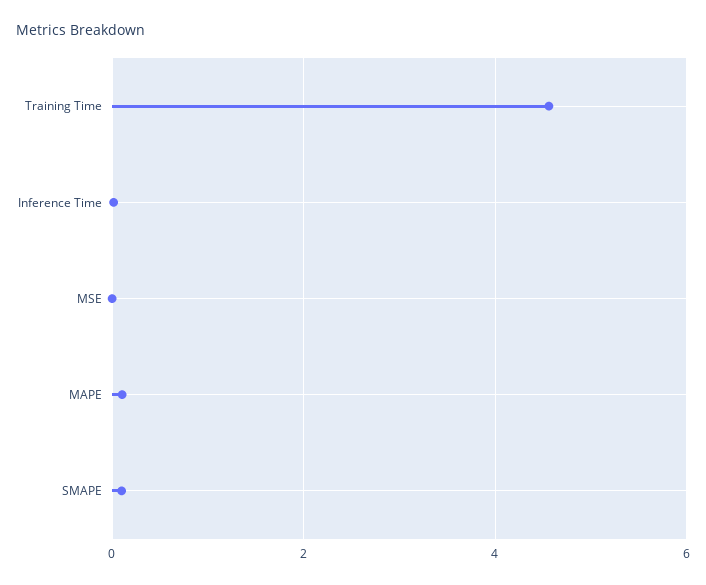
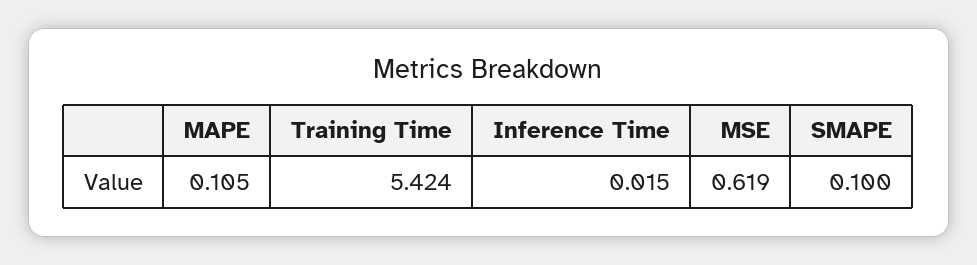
Training Time: 4.6 -> 5.424
MSE: 0 -> 0.619

